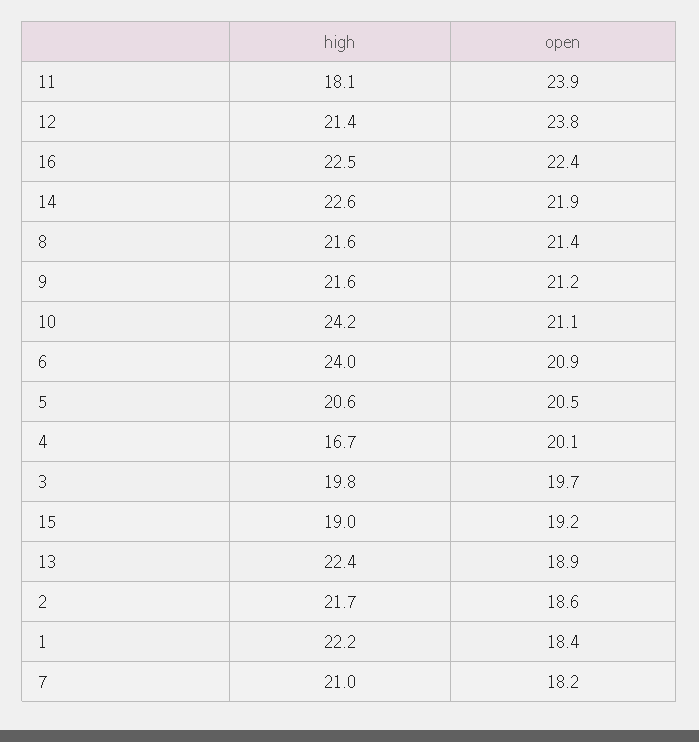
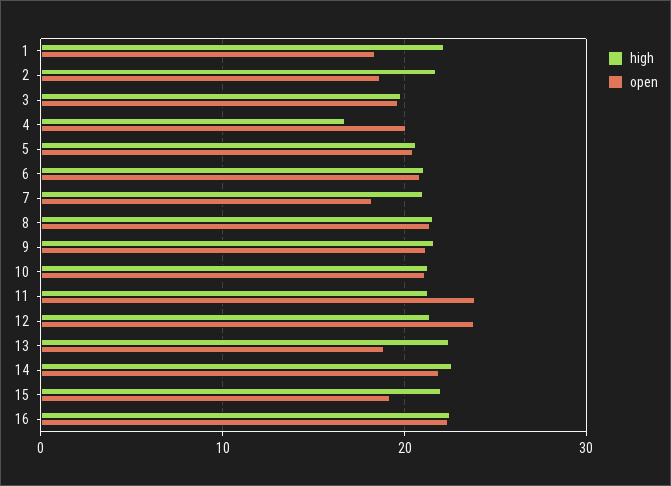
high, 11: 18.1 -> 21
high, 10: 24.2 -> 21
high, 6: 24 -> 21
high, 15: 19 -> 22

